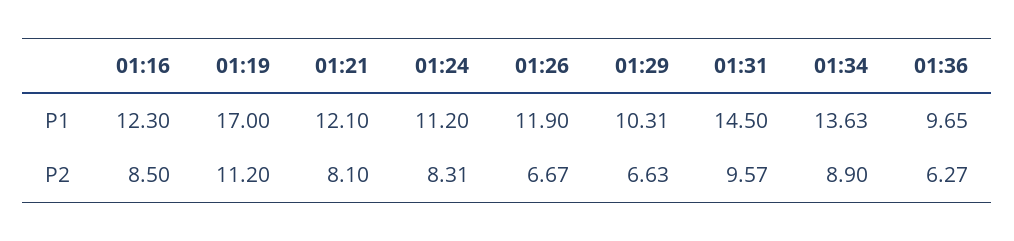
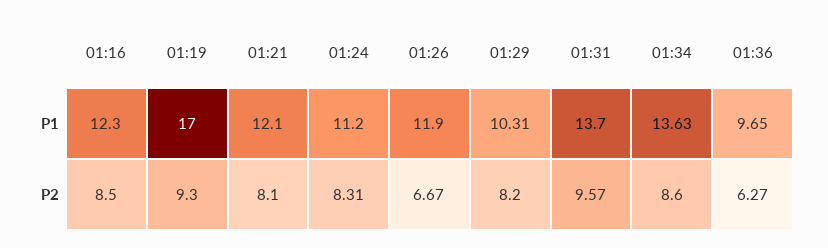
01:31, P1: 14.5 -> 13.7
01:19, P2: 11.2 -> 9.3
01:29, P2: 6.63 -> 8.2
01:34, P2: 8.9 -> 8.6

